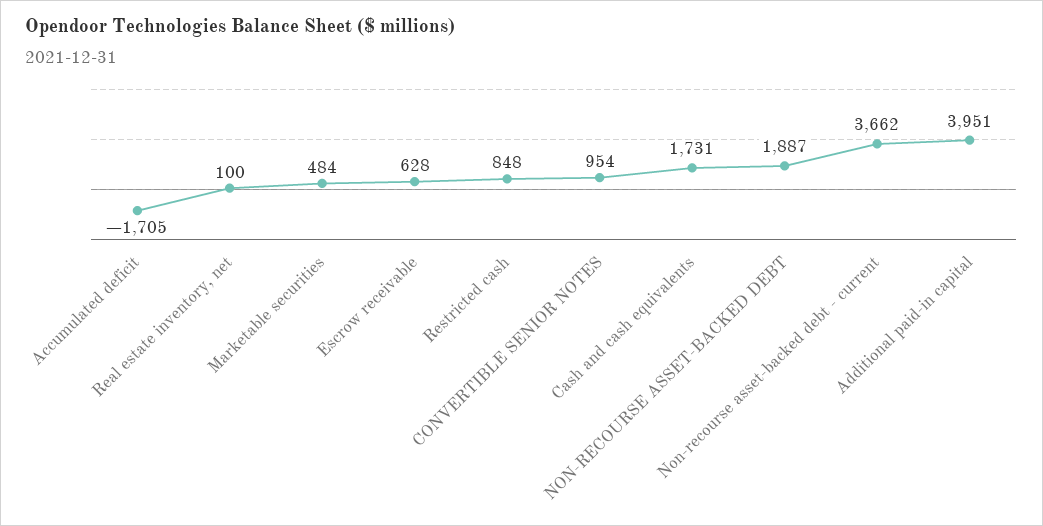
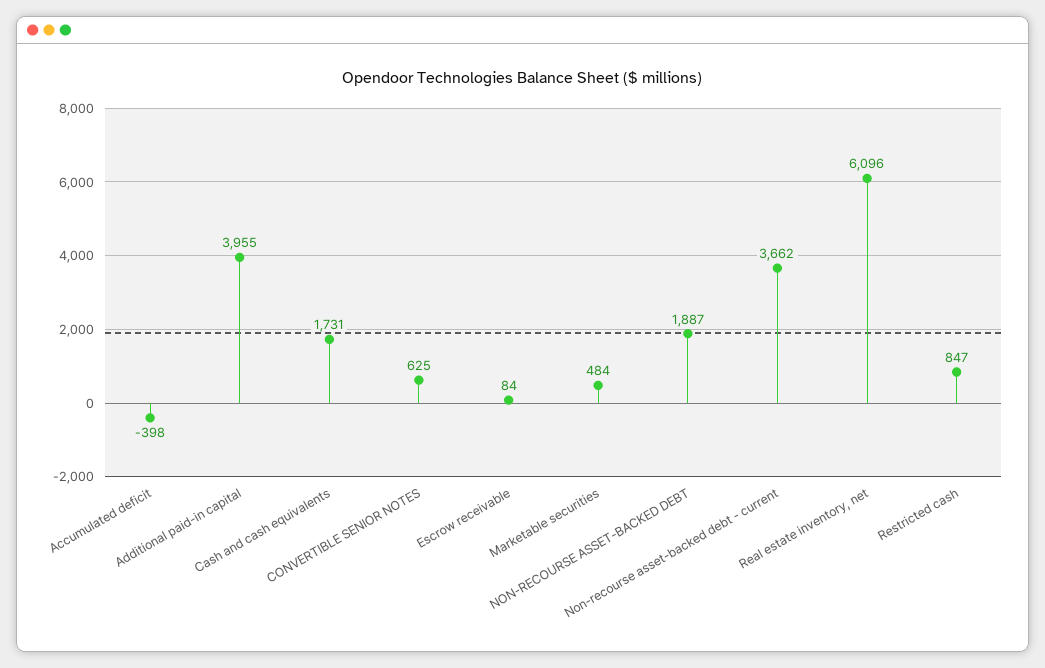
Accumulated deficit: -1705 -> -398
Real estate inventory, net: 100 -> 6096
Escrow receivable: 628 -> 84
Restricted cash: 848 -> 847
CONVERTIBLE SENIOR NOTES: 954 -> 625
Additional paid-in capital: 3951 -> 3955

